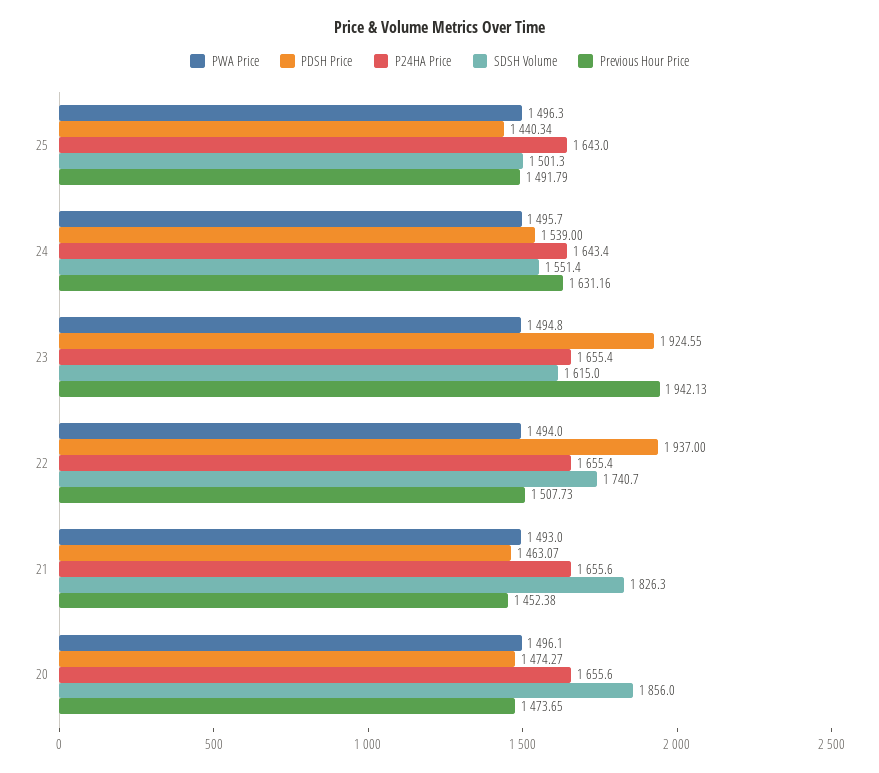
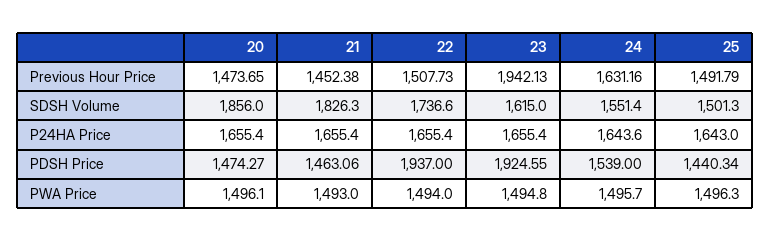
P24HA Price, 24: 1643.4 -> 1643.6
SDSH Volume, 22: 1740.7 -> 1736.6
PDSH Price, 21: 1463.07 -> 1463.06
P24HA Price, 21: 1655.6 -> 1655.4
P24HA Price, 20: 1655.6 -> 1655.4

